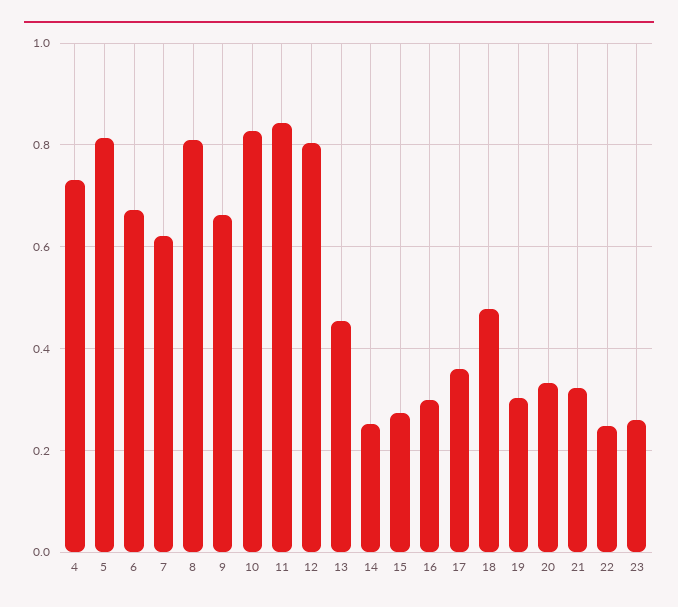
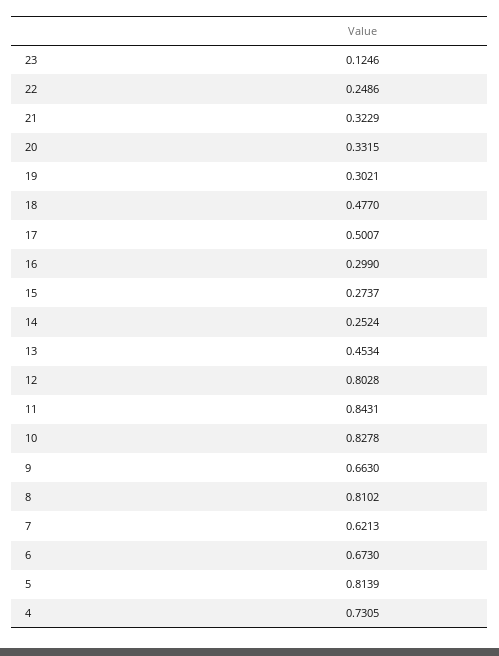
17: 0.36 -> 0.5007
23: 0.26 -> 0.1246

